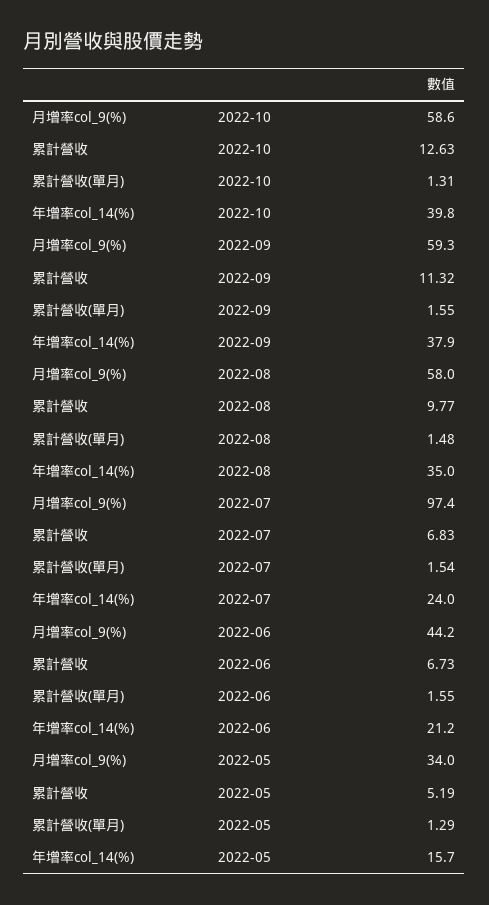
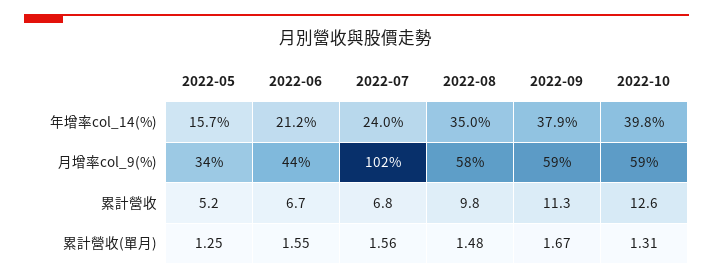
累計營收(單月), 2022-09: 1.55 -> 1.67
月增率col_9(%), 2022-07: 97.4 -> 102
累計營收(單月), 2022-07: 1.54 -> 1.56
累計營收(單月), 2022-05: 1.29 -> 1.25

